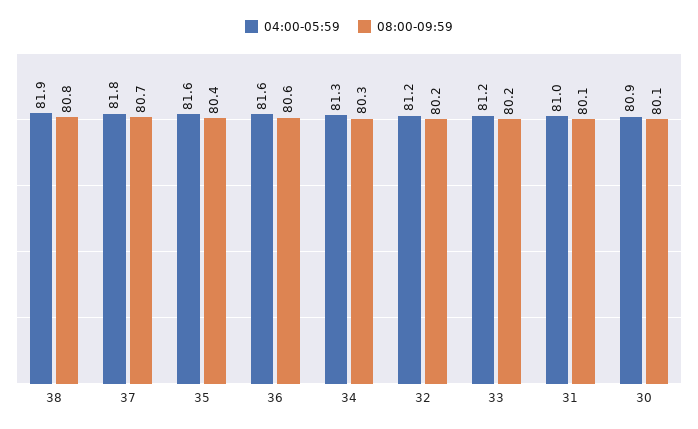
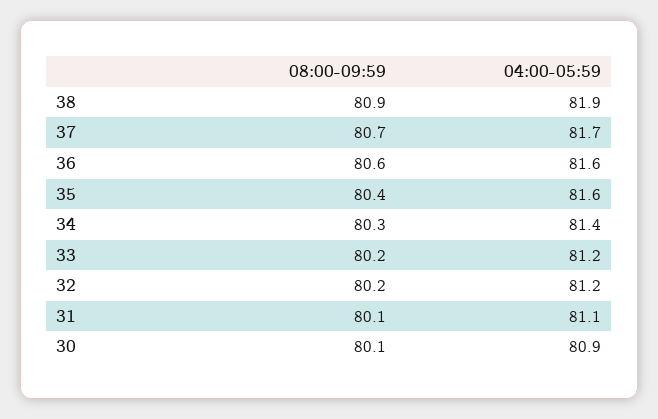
08:00-09:59, 38: 80.8 -> 80.9
04:00-05:59, 37: 81.8 -> 81.7
04:00-05:59, 34: 81.3 -> 81.4
04:00-05:59, 31: 81 -> 81.1

